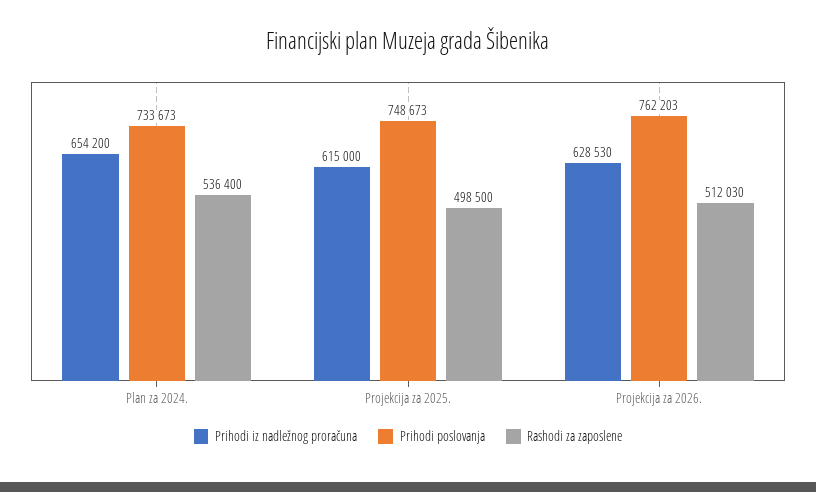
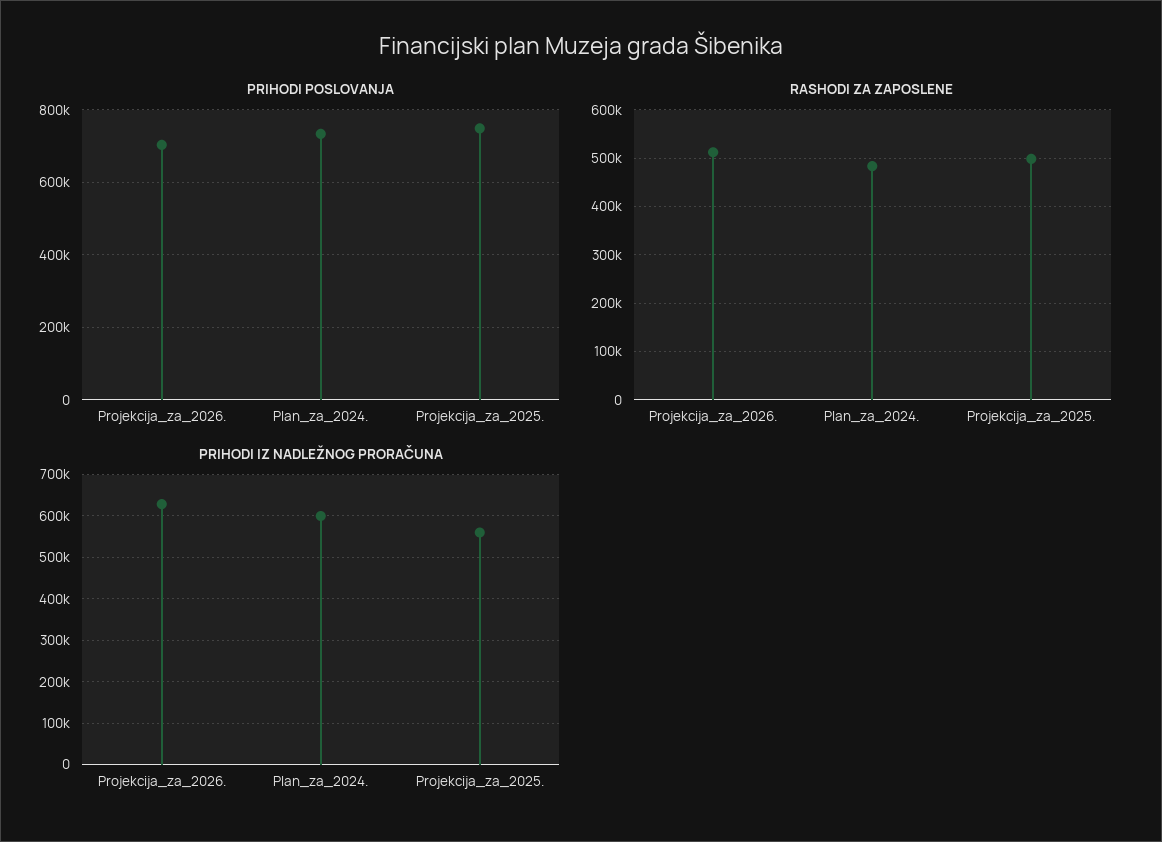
Prihodi iz nadležnog proračuna, Plan za 2024.: 654200 -> 600000
Rashodi za zaposlene, Plan za 2024.: 536400 -> 480000
Prihodi iz nadležnog proračuna, Projekcija za 2025.: 615000 -> 560000
Prihodi poslovanja, Projekcija za 2026.: 762203 -> 700000

